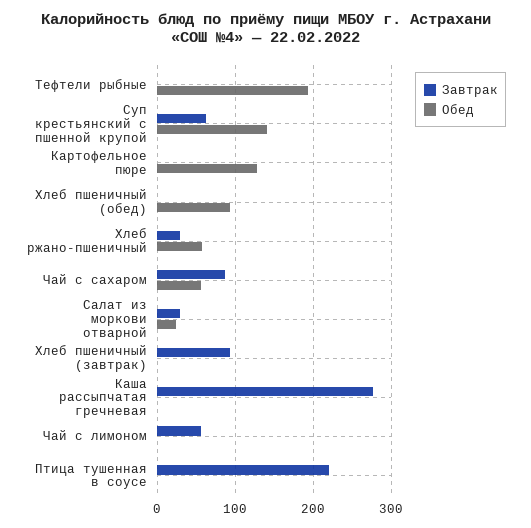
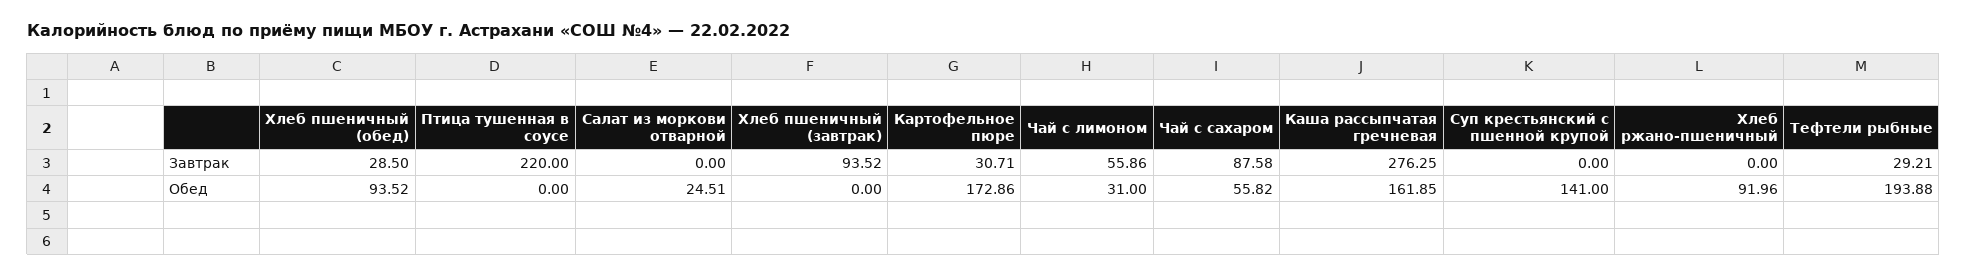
Завтрак, Тефтели рыбные: 0 -> 29.21
Завтрак, Суп крестьянский с пшенной крупой: 60 -> 0
Завтрак, Картофельное пюре: 0 -> 30.71
Обед, Картофельное пюре: 130 -> 172.86
Завтрак, Хлеб пшеничный (обед): 0 -> 28.5
Завтрак, Хлеб ржано-пшеничный: 30 -> 0
Обед, Хлеб ржано-пшеничный: 60 -> 91.96
Завтрак, Салат из моркови отварной: 30 -> 0
Обед, Каша рассыпчатая гречневая: 0 -> 161.85
Обед, Чай с лимоном: 0 -> 31

